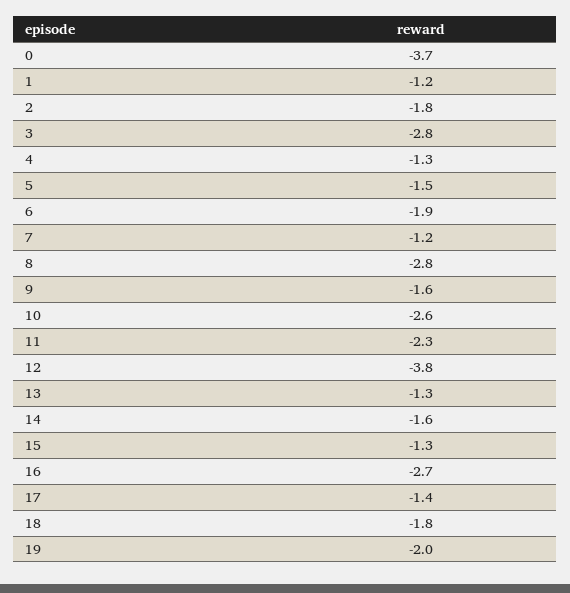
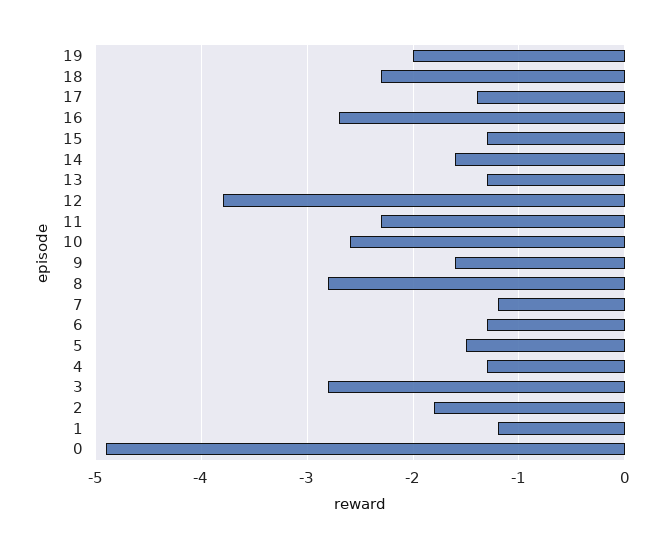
0: -3.7 -> -4.9
6: -1.9 -> -1.3
18: -1.8 -> -2.3

